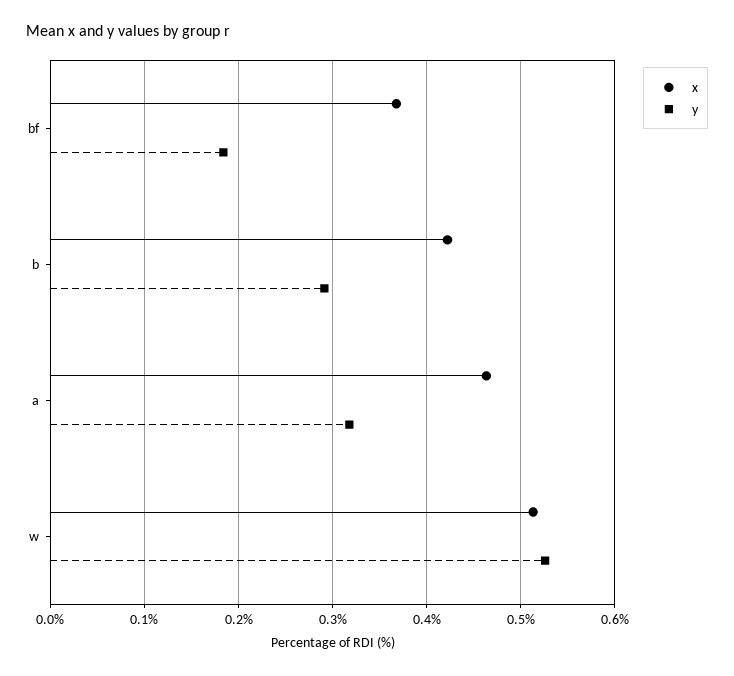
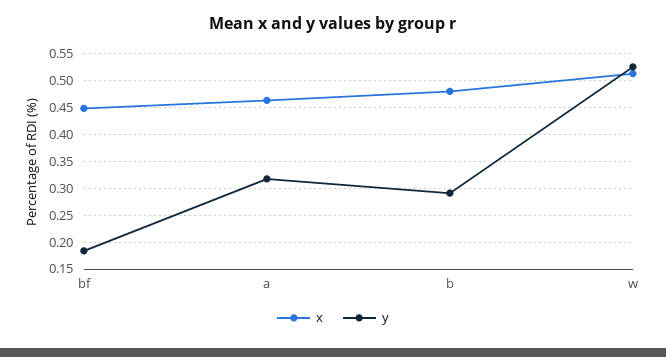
x, bf: 0.37 -> 0.45
x, b: 0.42 -> 0.475

